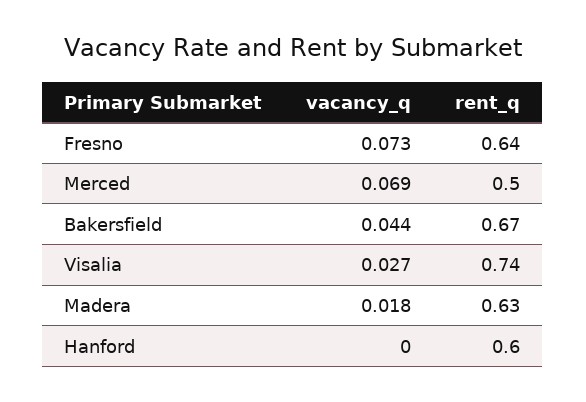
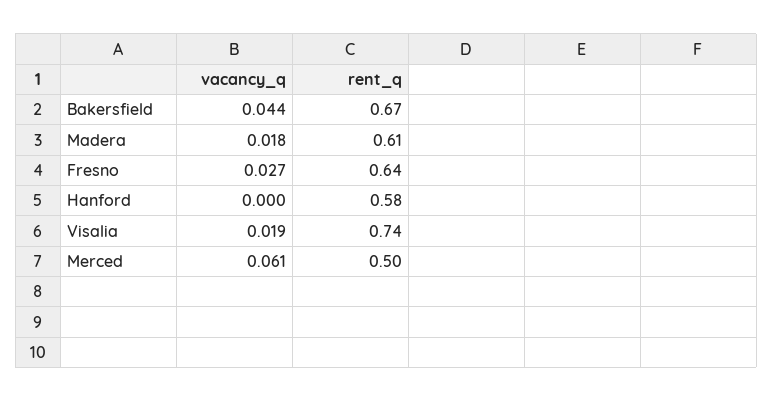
vacancy_q, Fresno: 0.073 -> 0.027
vacancy_q, Merced: 0.069 -> 0.061
vacancy_q, Visalia: 0.027 -> 0.019
rent_q, Madera: 0.63 -> 0.61
rent_q, Hanford: 0.6 -> 0.58

